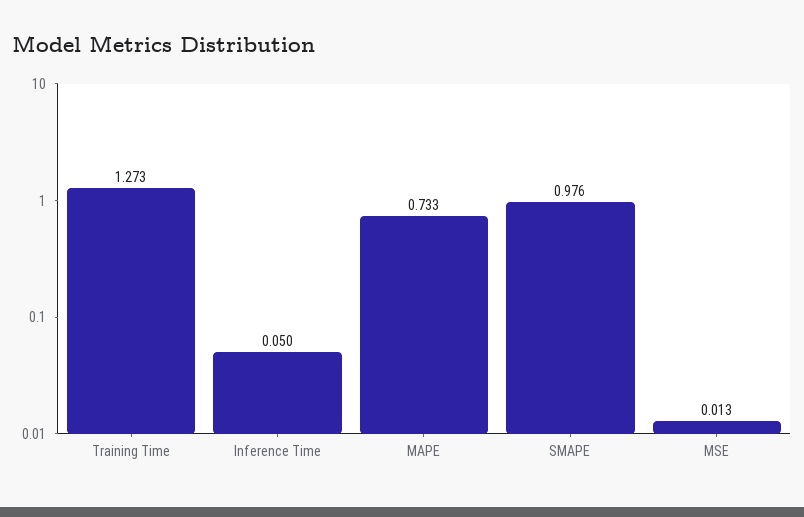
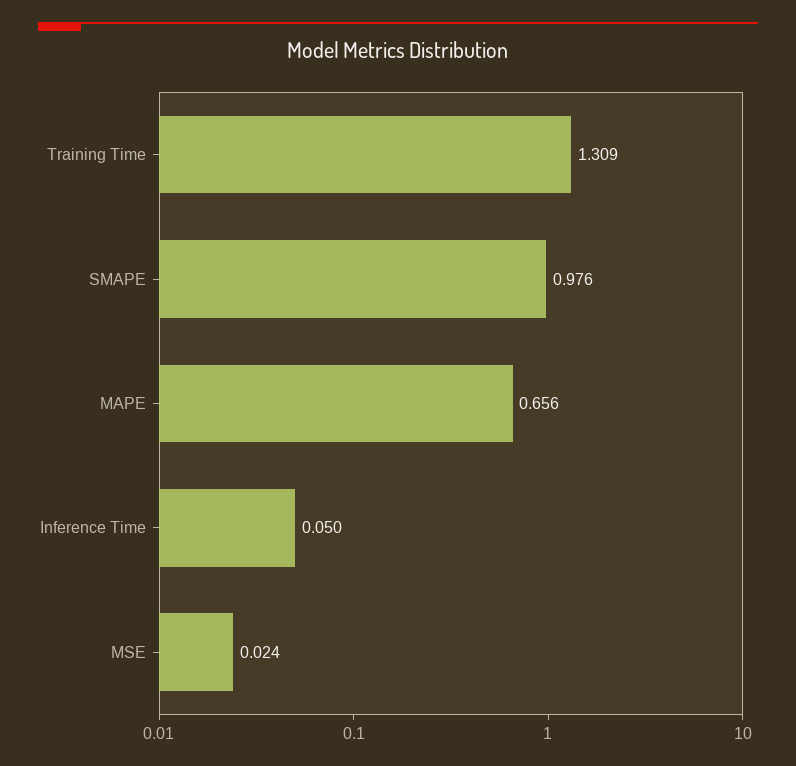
Training Time: 1.273 -> 1.309
MAPE: 0.733 -> 0.656
MSE: 0.013 -> 0.024

